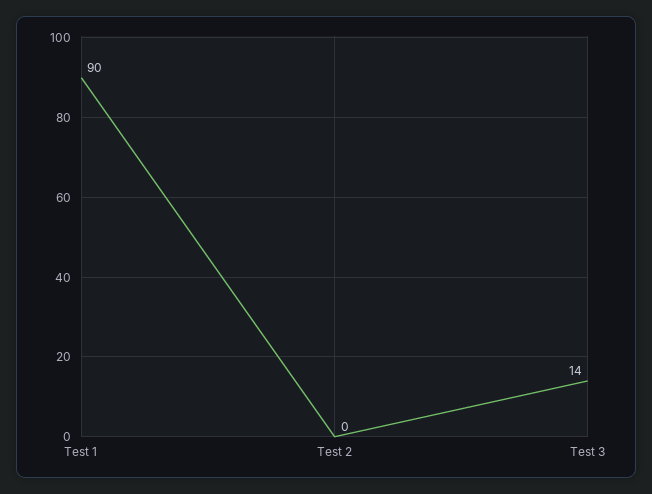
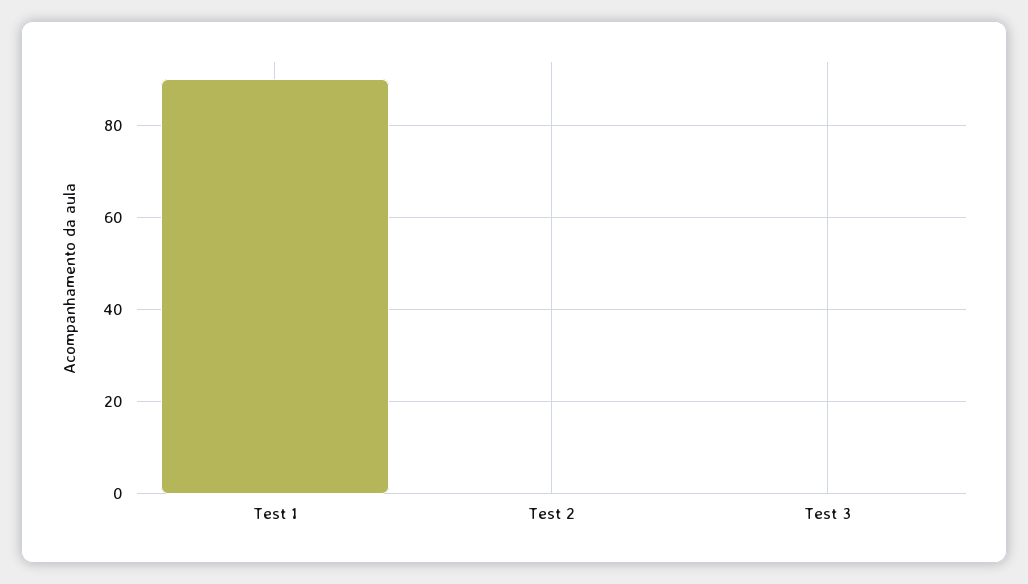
Test 3: 14 -> 0

